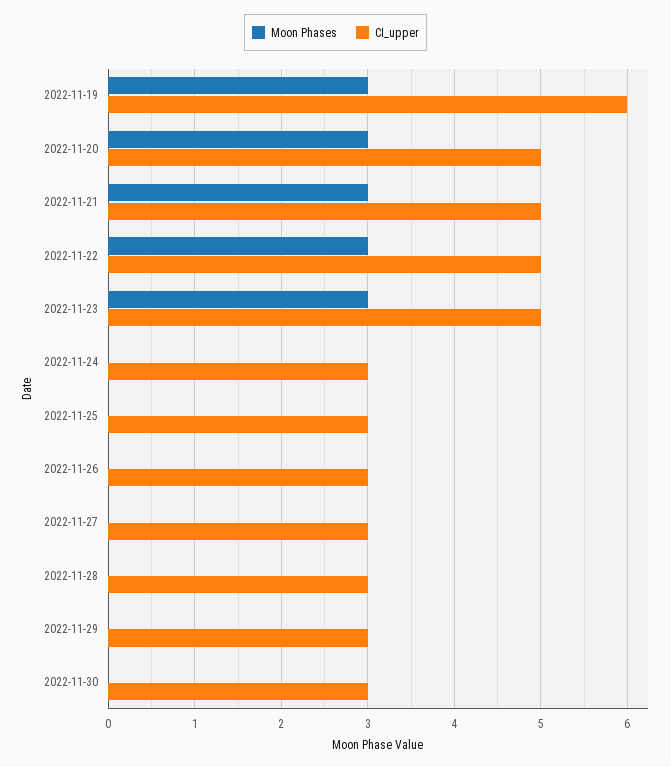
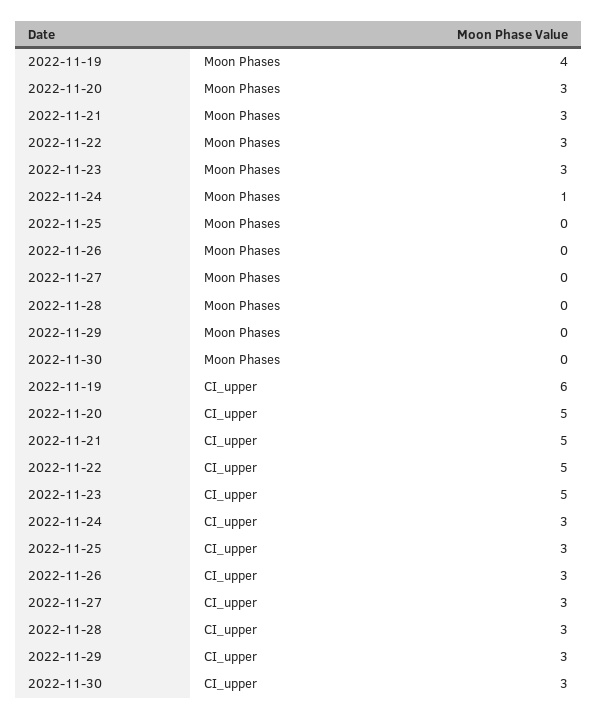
Moon Phases, 2022-11-19: 3 -> 4
Moon Phases, 2022-11-24: 0 -> 1

